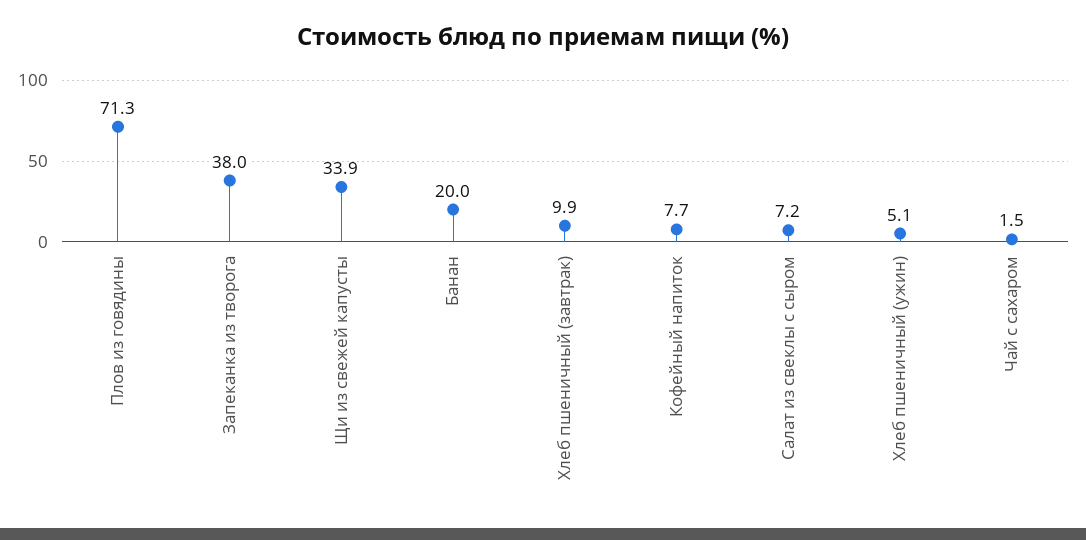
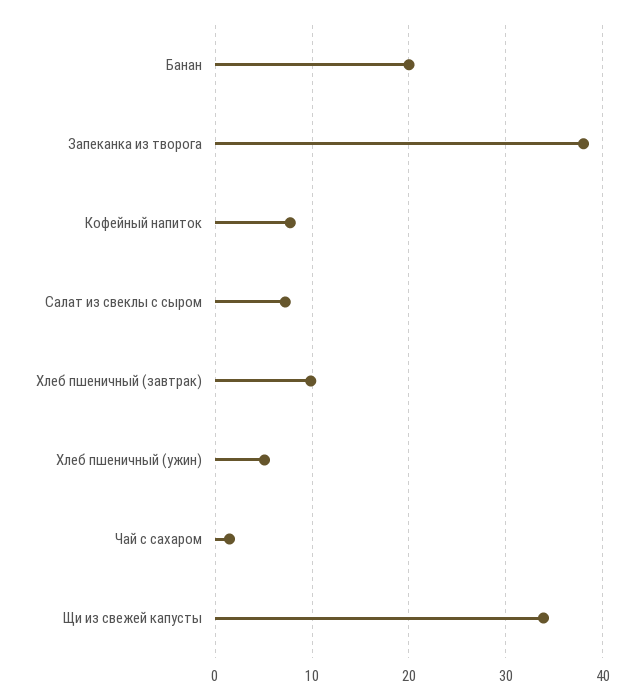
Плов из говядины: 71.3 -> none

